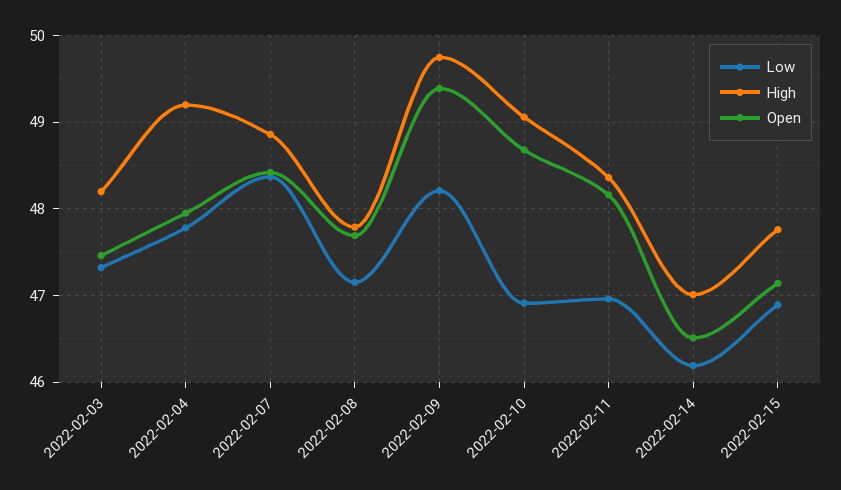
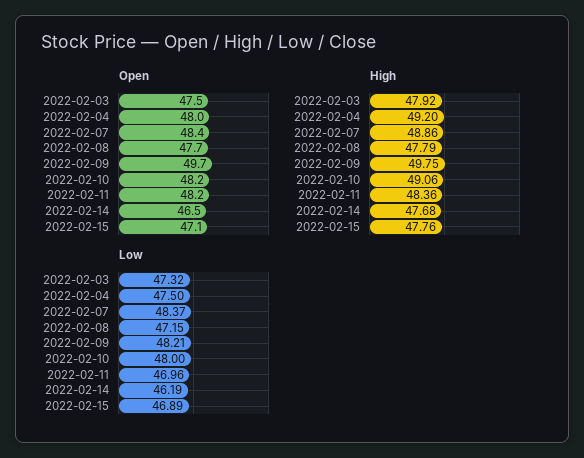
High, 2022-02-03: 48.2 -> 47.92
Low, 2022-02-04: 47.8 -> 47.5
Open, 2022-02-09: 49.4 -> 49.7
Low, 2022-02-10: 46.9 -> 48
Open, 2022-02-10: 48.7 -> 48.2
High, 2022-02-14: 47 -> 47.68

